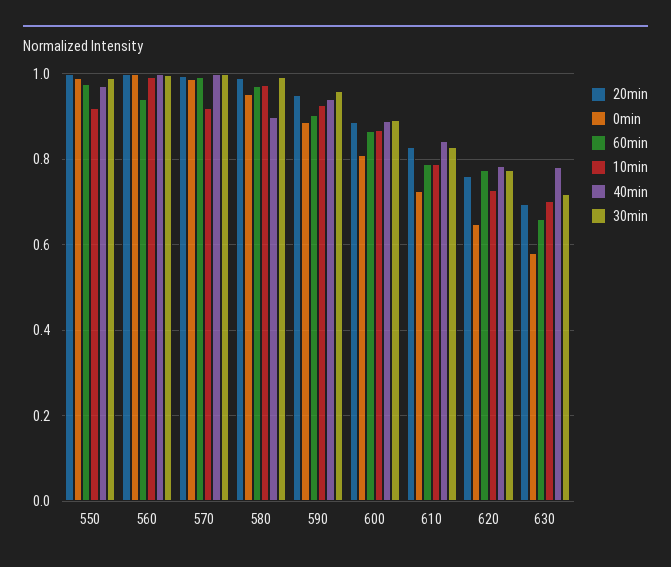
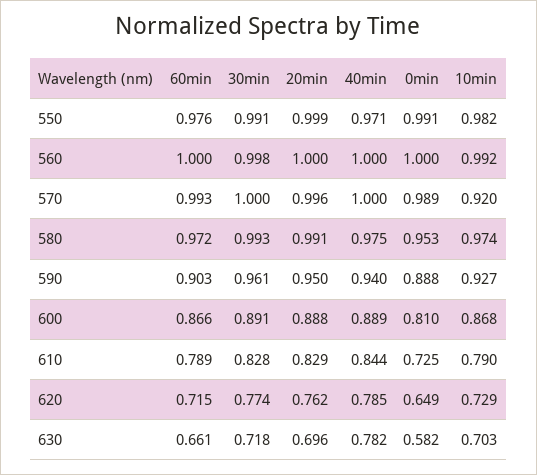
10min, 550: 0.92 -> 0.982
60min, 560: 0.94 -> 1
40min, 580: 0.9 -> 0.975
60min, 620: 0.78 -> 0.715

